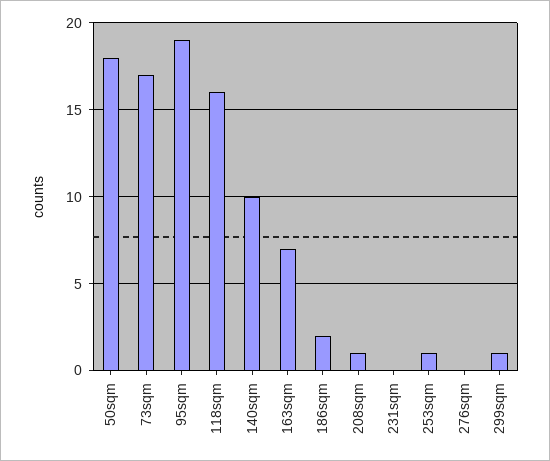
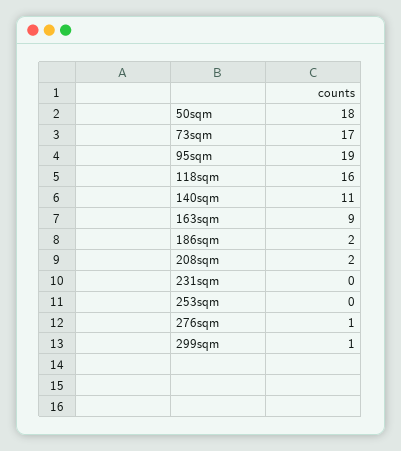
140sqm: 10 -> 11
163sqm: 7 -> 9
208sqm: 1 -> 2
253sqm: 1 -> 0
276sqm: 0 -> 1

